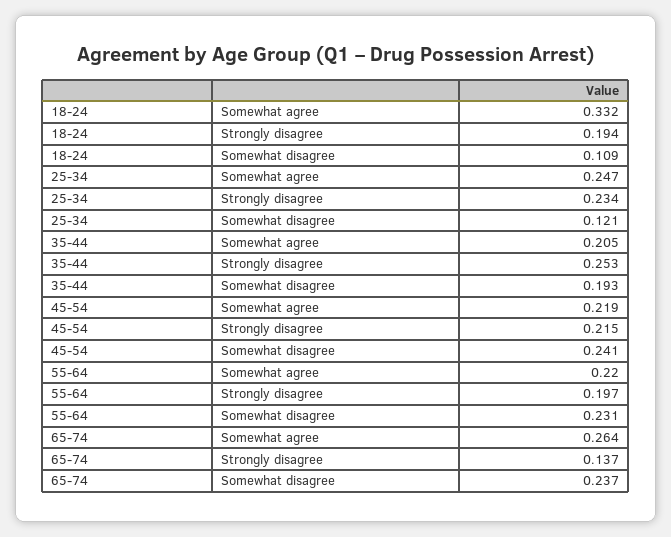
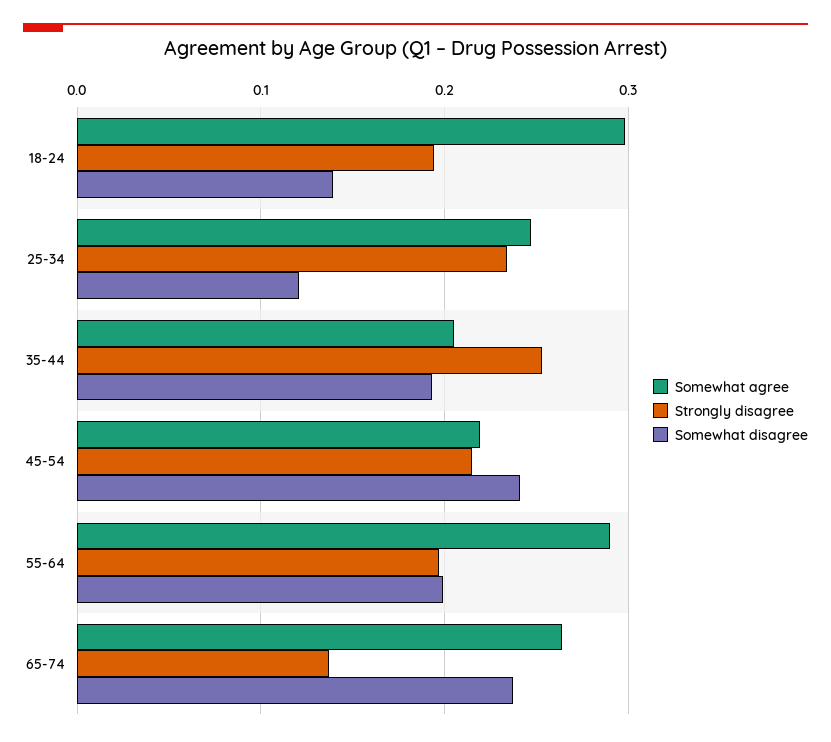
Somewhat agree, 18-24: 0.332 -> 0.3
Somewhat disagree, 18-24: 0.109 -> 0.14
Somewhat agree, 55-64: 0.22 -> 0.29
Somewhat disagree, 55-64: 0.231 -> 0.2

